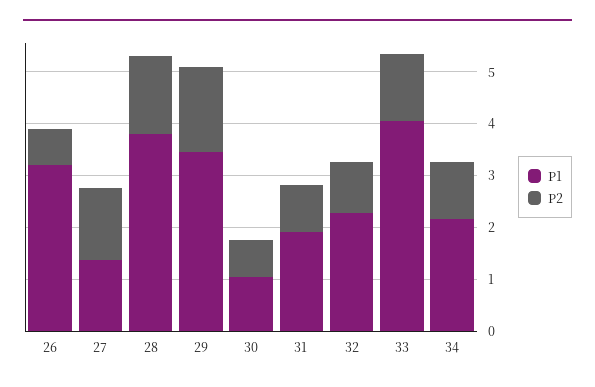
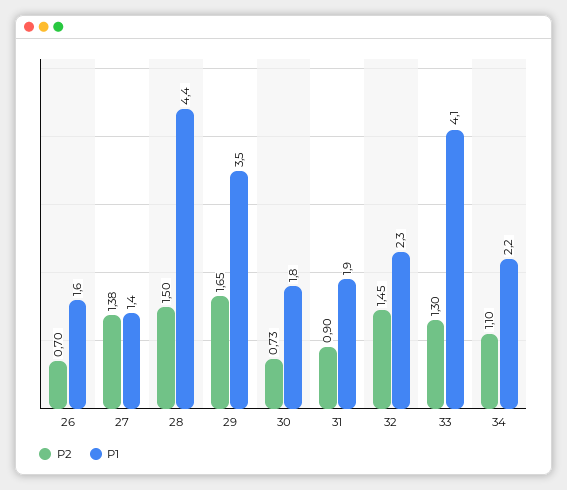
P1, 26: 3.2 -> 1.6
P1, 28: 3.8 -> 4.4
P1, 30: 1 -> 1.8
P2, 32: 1 -> 1.45

